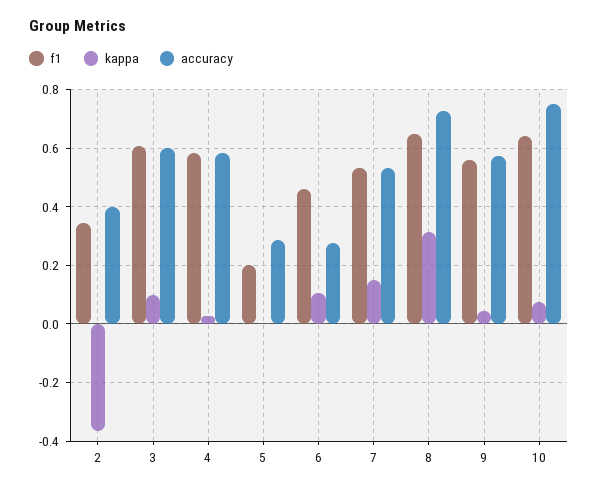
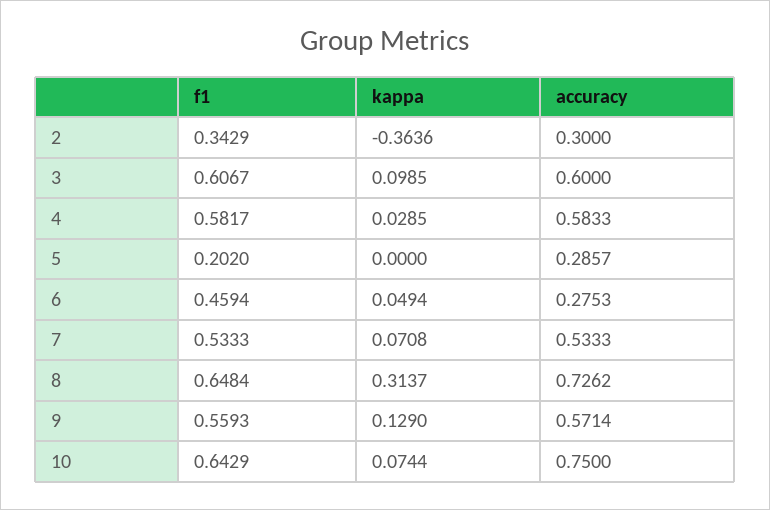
accuracy, 2: 0.4 -> 0.3
kappa, 6: 0.1 -> 0.0494
kappa, 7: 0.15 -> 0.0708
kappa, 9: 0.05 -> 0.129

